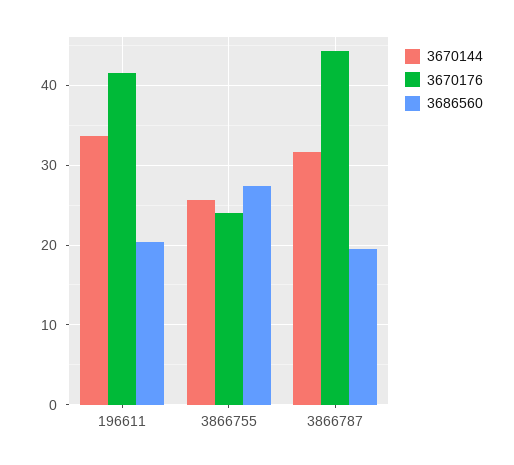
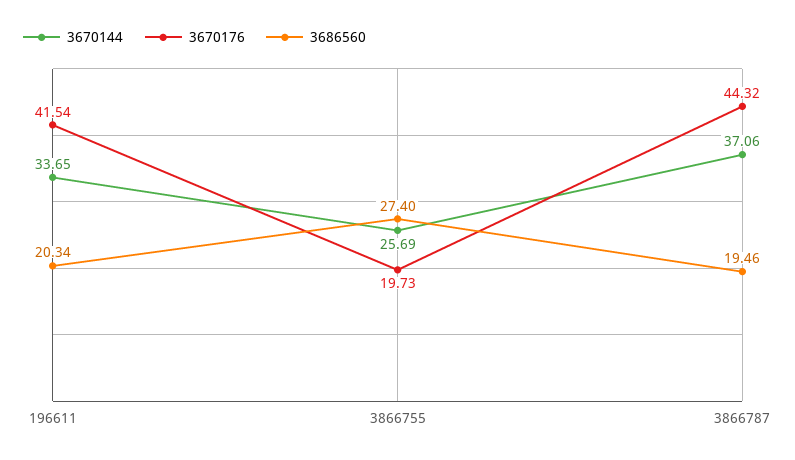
3670176, 3866755: 24 -> 19.73
3670144, 3866787: 32 -> 37.06

